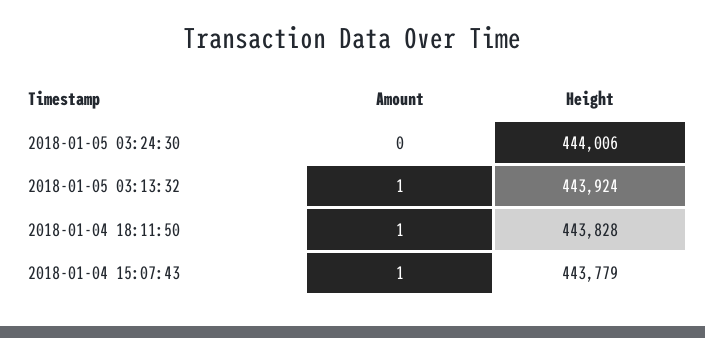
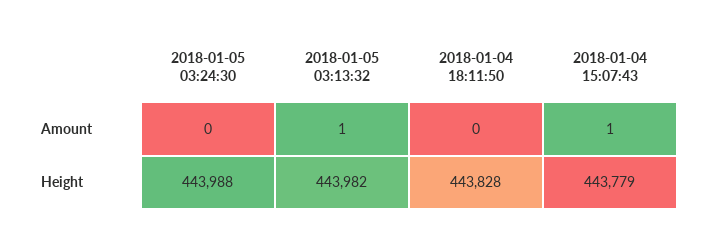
Height, 2018-01-05 03:24:30: 444006 -> 443988
Height, 2018-01-05 03:13:32: 443924 -> 443982
Amount, 2018-01-04 18:11:50: 1 -> 0

